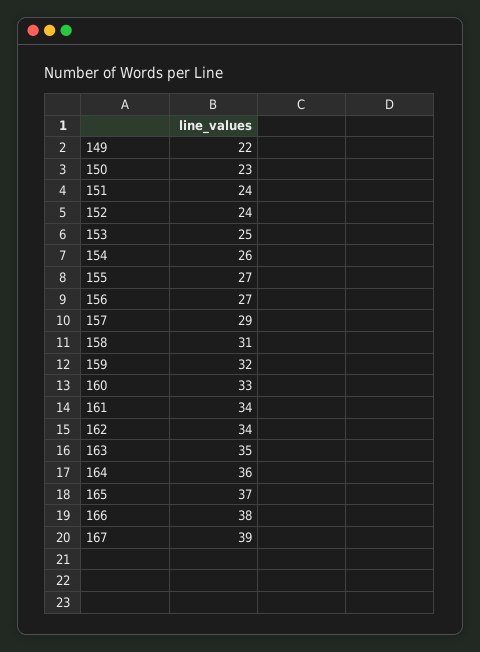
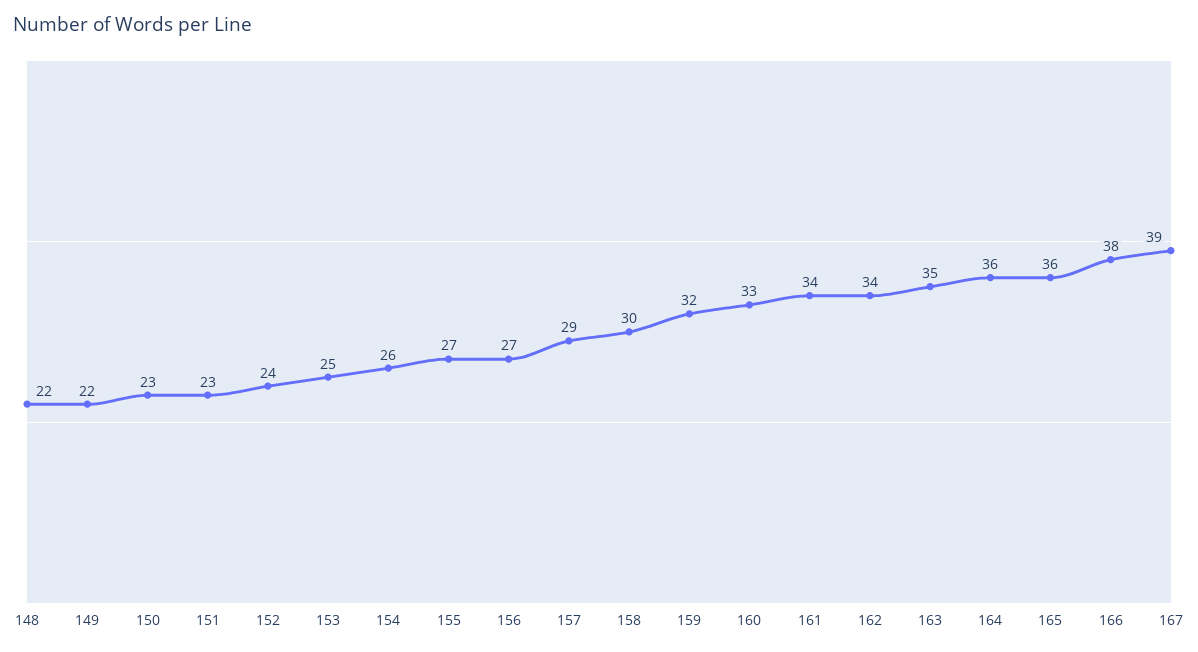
151: 24 -> 23
158: 31 -> 30
165: 37 -> 36
148: none -> 22

